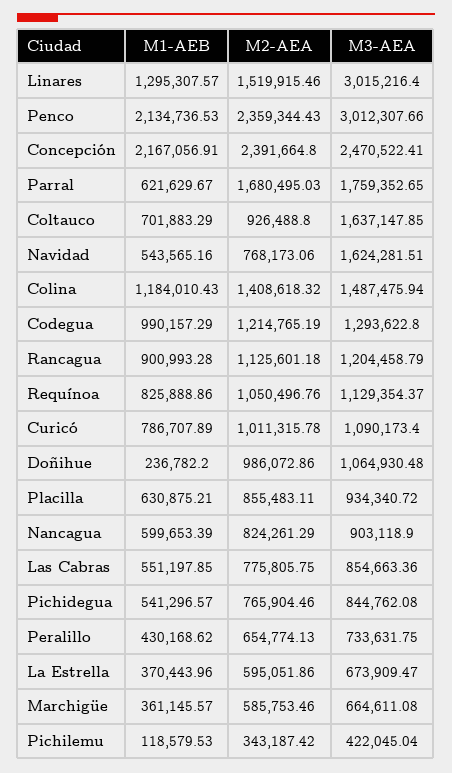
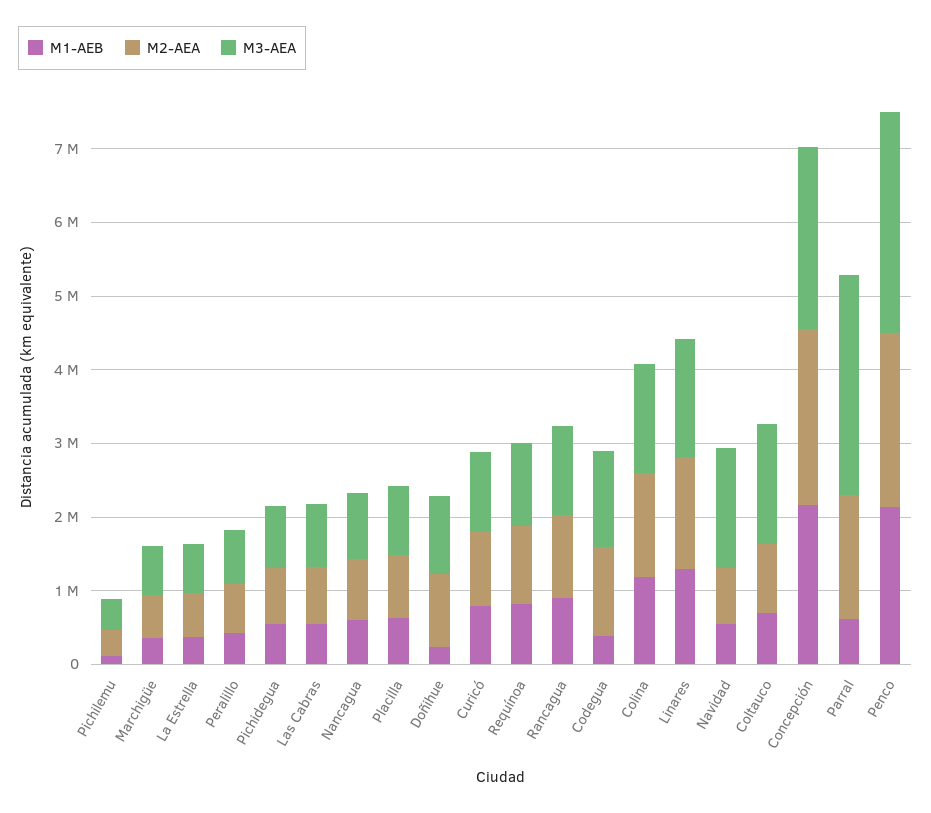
M3-AEA, Linares: 3015216.4 -> 1600000
M3-AEA, Parral: 1759352.65 -> 3000000
M1-AEB, Codegua: 990157.29 -> 400000

